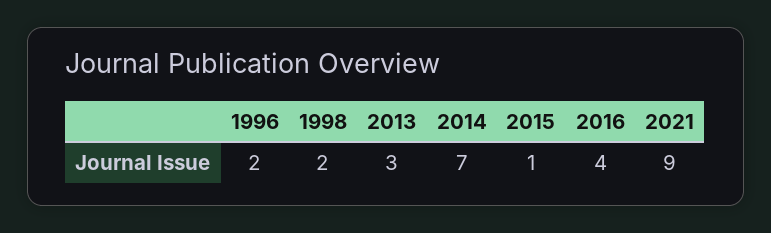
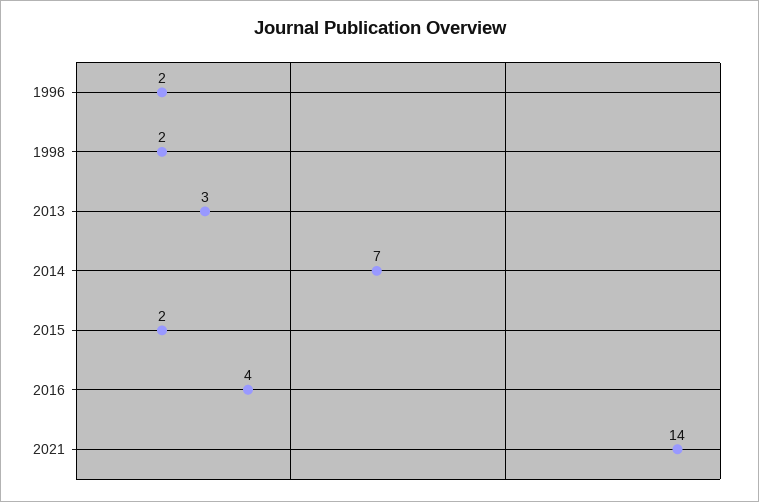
2015: 1 -> 2
2021: 9 -> 14

